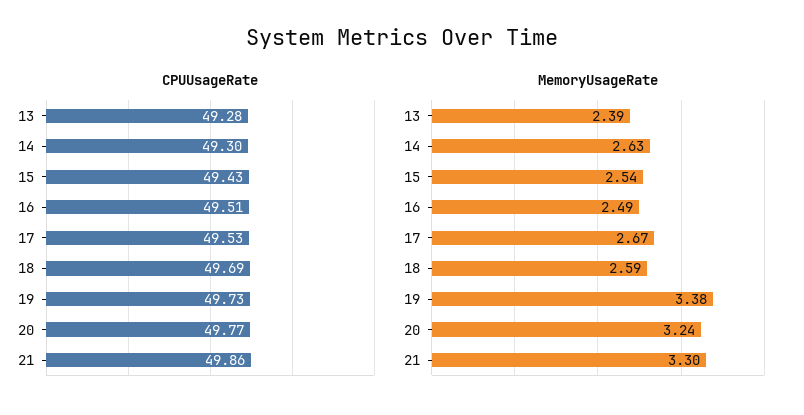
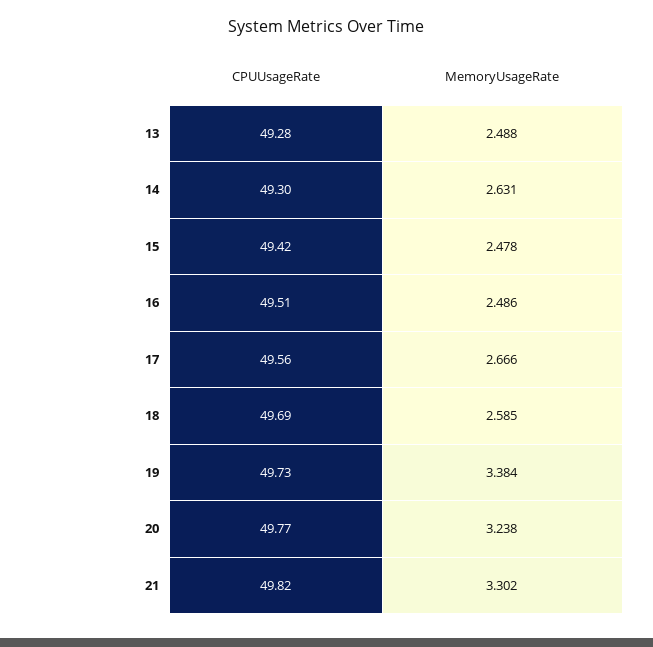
CPUUsageRate, 15: 49.43 -> 49.42
CPUUsageRate, 17: 49.53 -> 49.56
CPUUsageRate, 21: 49.86 -> 49.82
MemoryUsageRate, 13: 2.39 -> 2.488
MemoryUsageRate, 15: 2.54 -> 2.478

